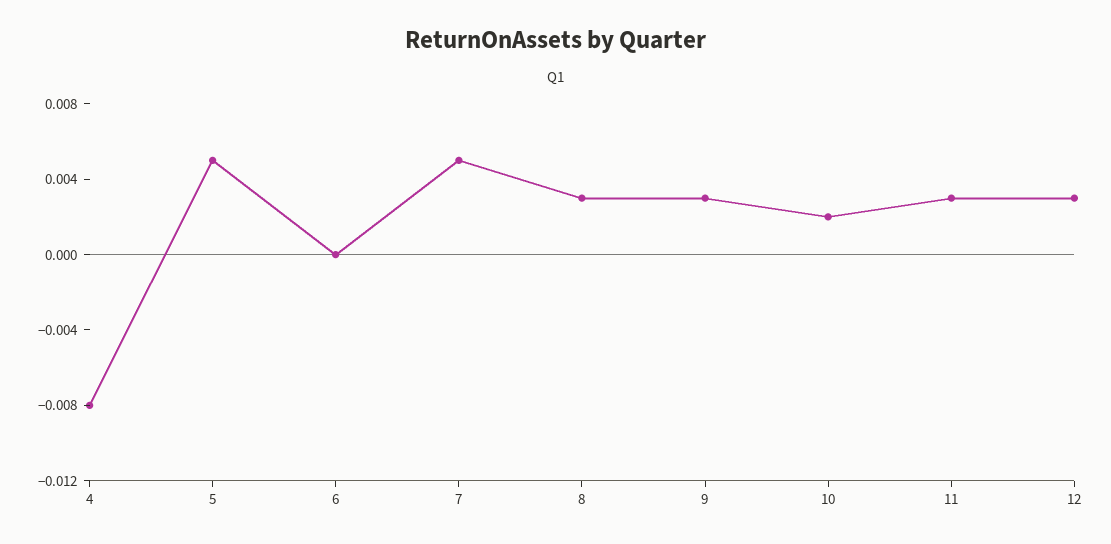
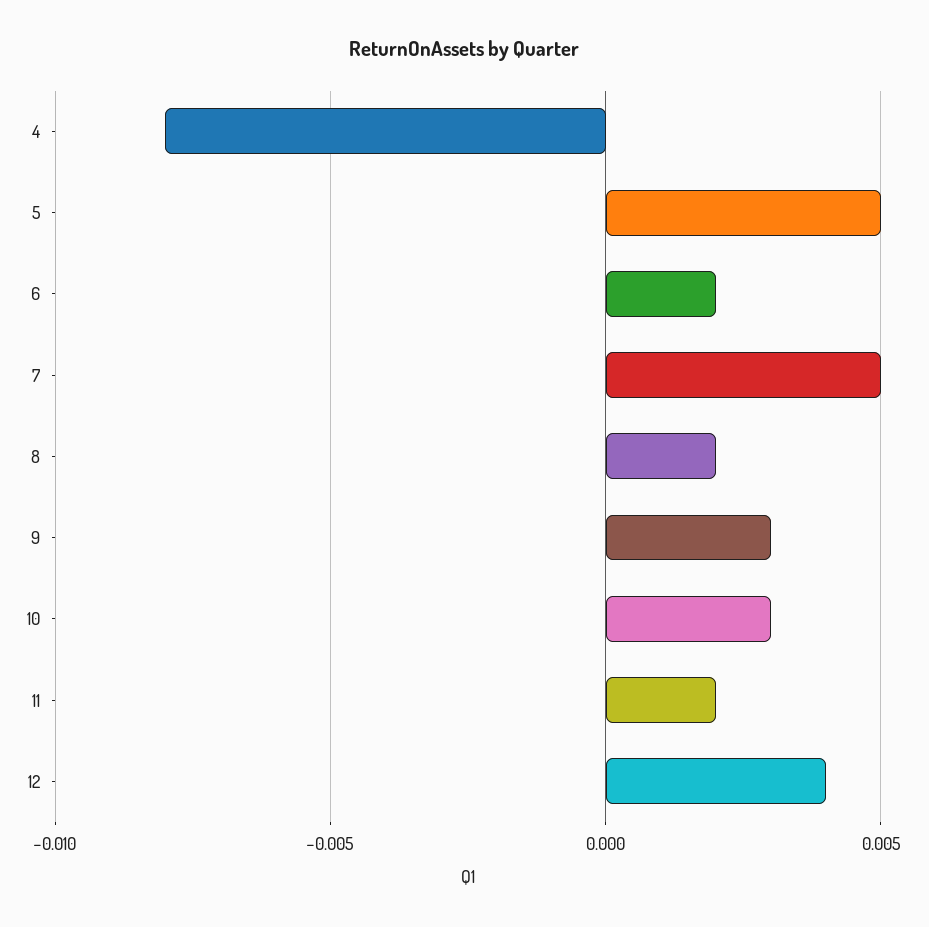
6: 0 -> 0.002
8: 0.003 -> 0.002
10: 0.002 -> 0.003
11: 0.003 -> 0.002
12: 0.003 -> 0.004

